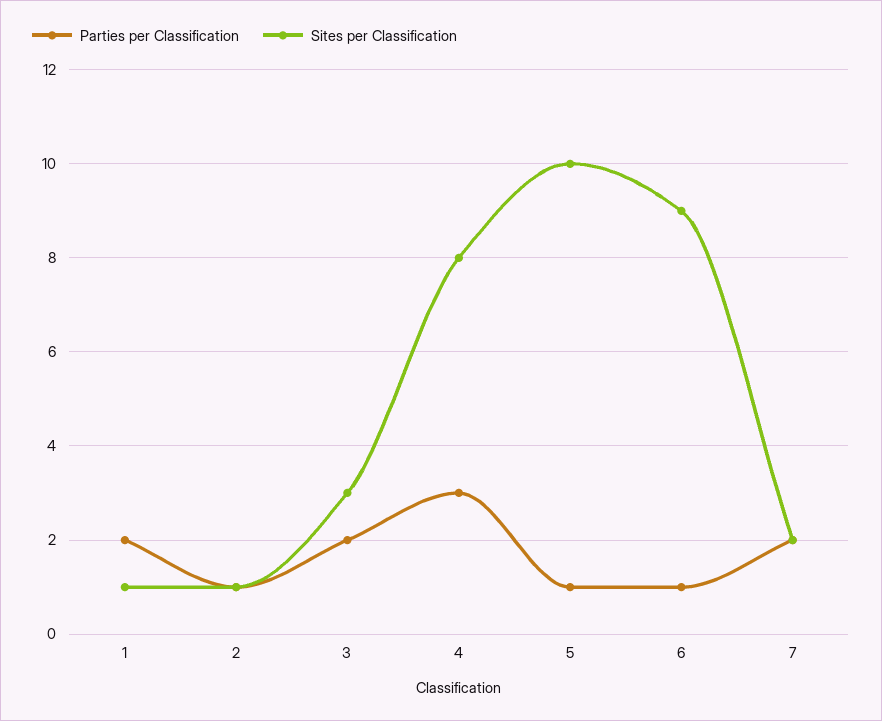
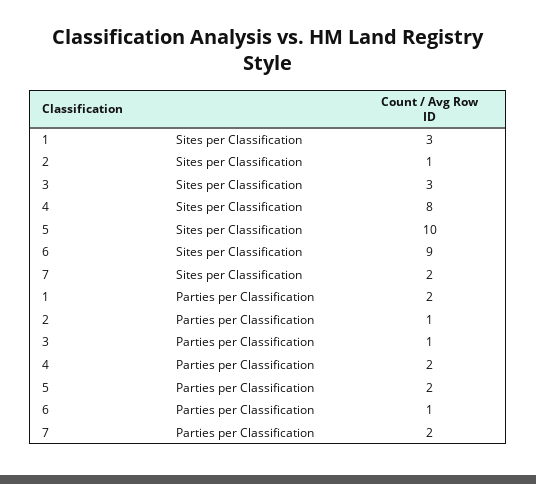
Sites per Classification, 1: 1 -> 3
Parties per Classification, 3: 2 -> 1
Parties per Classification, 4: 3 -> 2
Parties per Classification, 5: 1 -> 2

